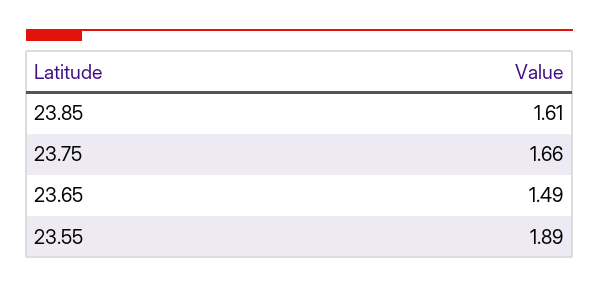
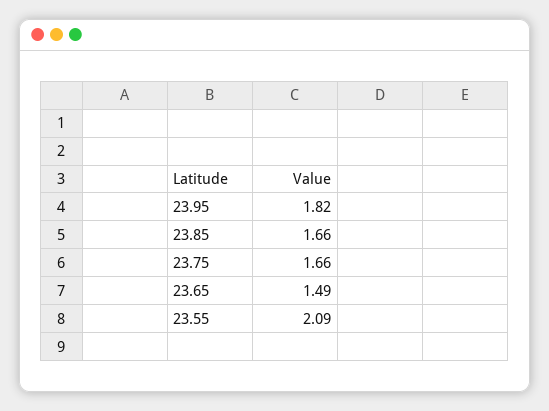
23.85: 1.61 -> 1.66
23.55: 1.89 -> 2.09
23.95: none -> 1.82

